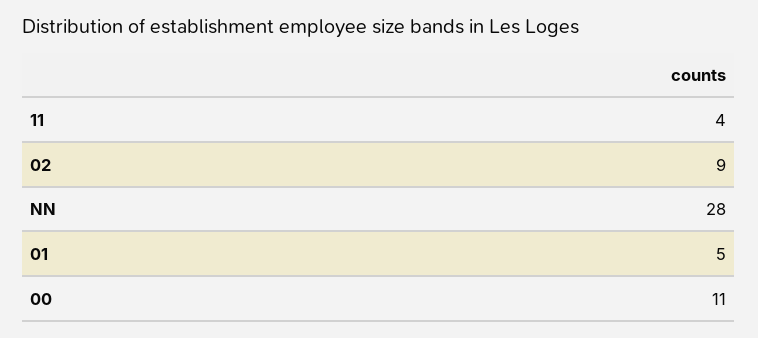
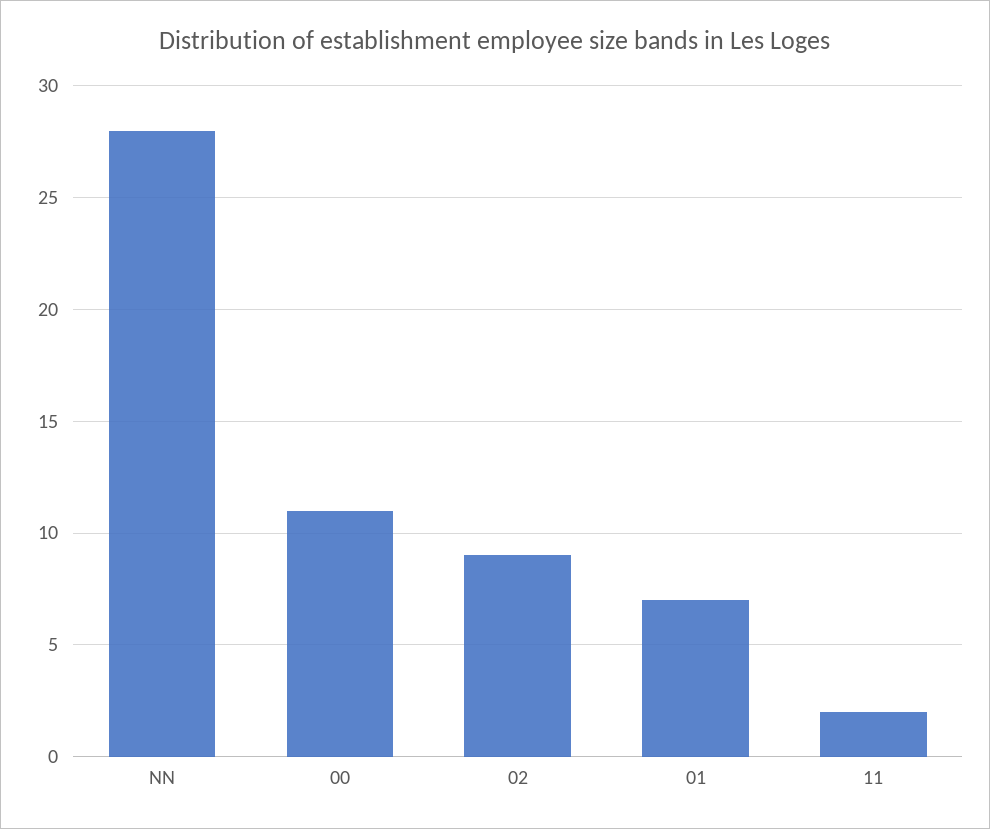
11: 4 -> 2
01: 5 -> 7

